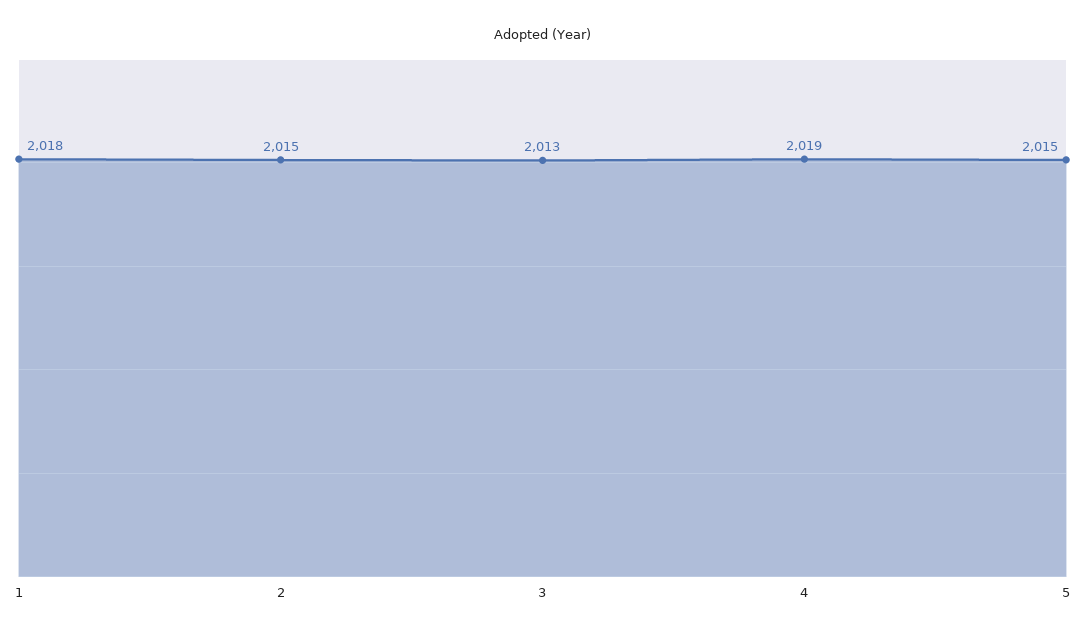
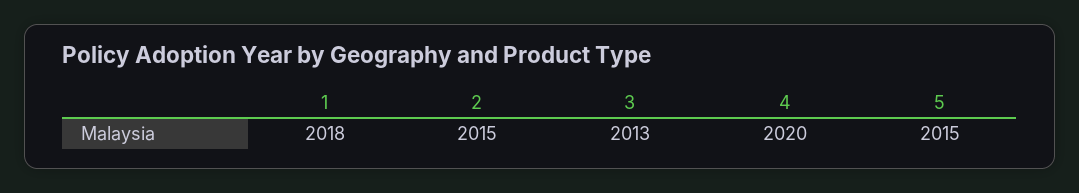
4: 2019 -> 2020

